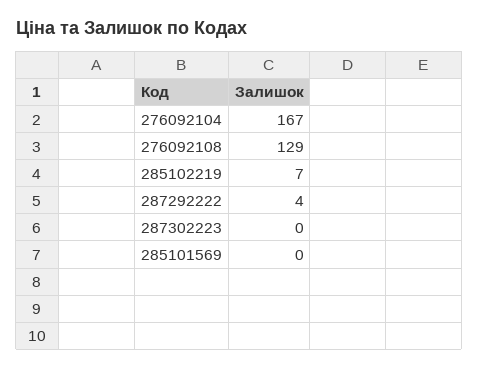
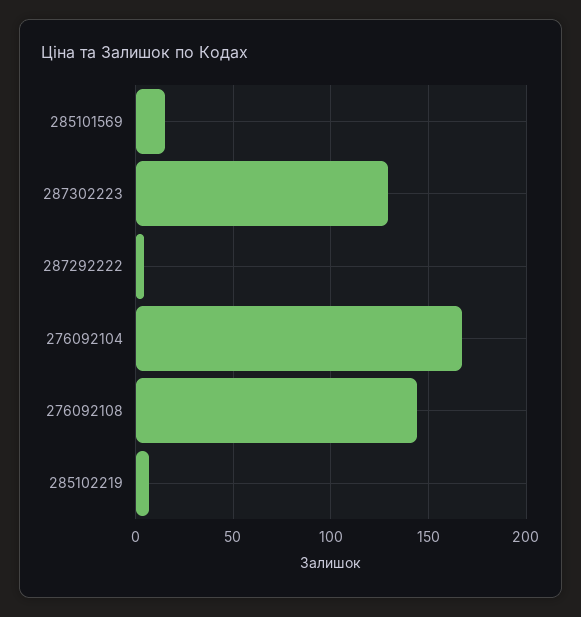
276092108: 129 -> 145
287302223: 0 -> 130
285101569: 0 -> 15

